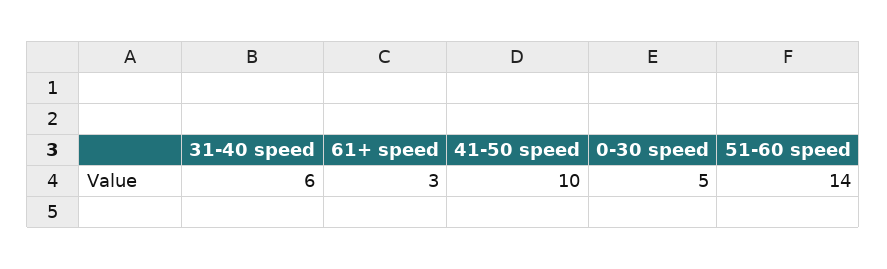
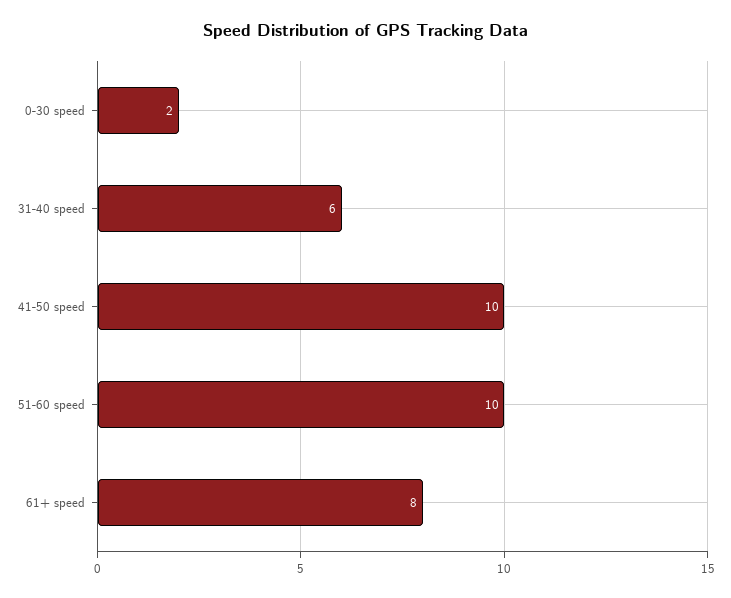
61+ speed: 3 -> 8
0-30 speed: 5 -> 2
51-60 speed: 14 -> 10

